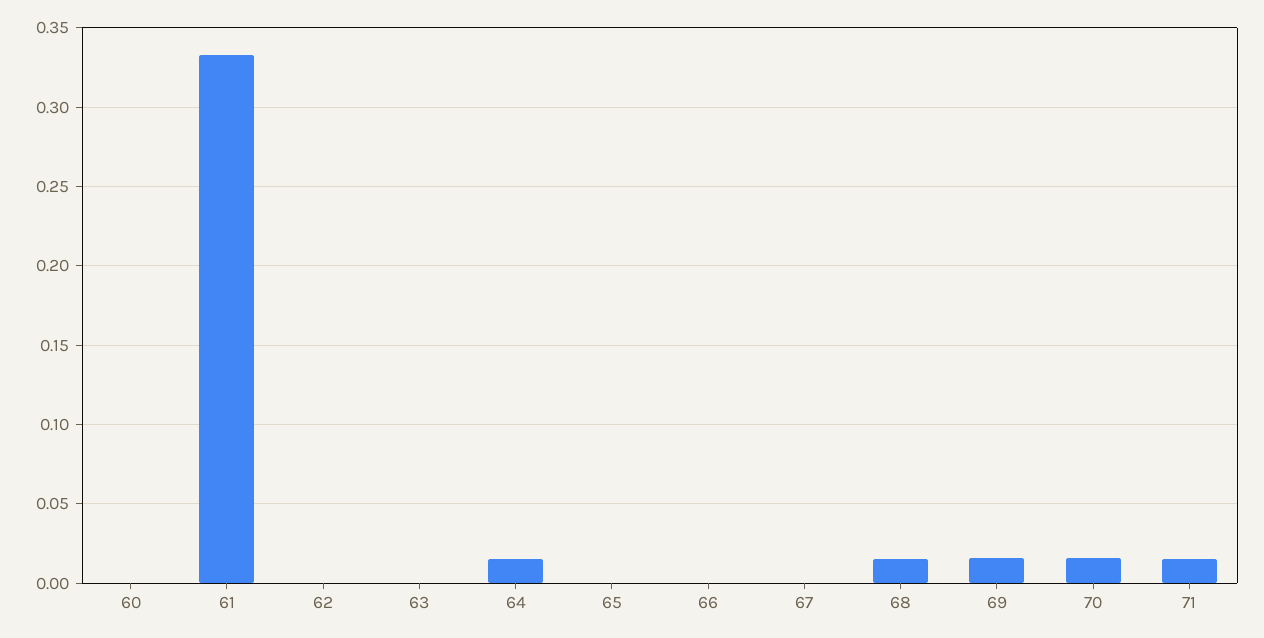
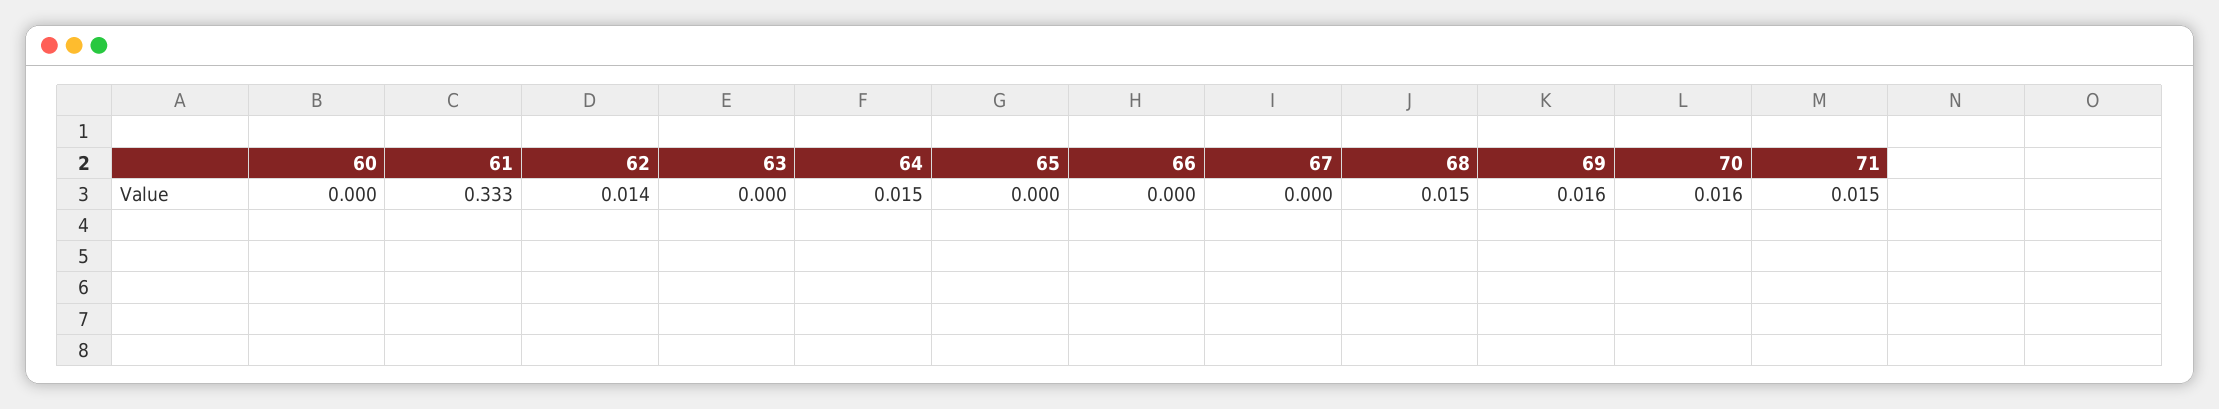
62: 0 -> 0.014

